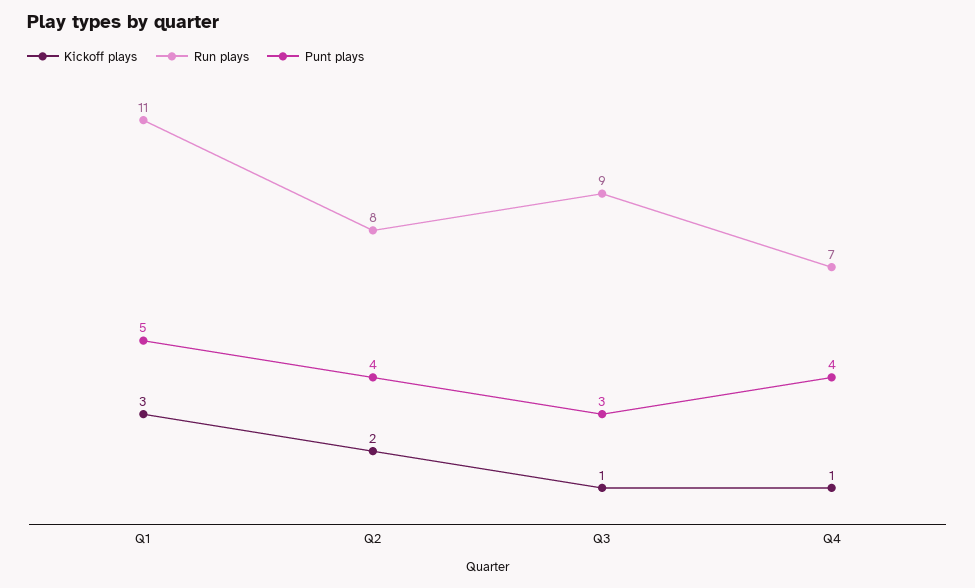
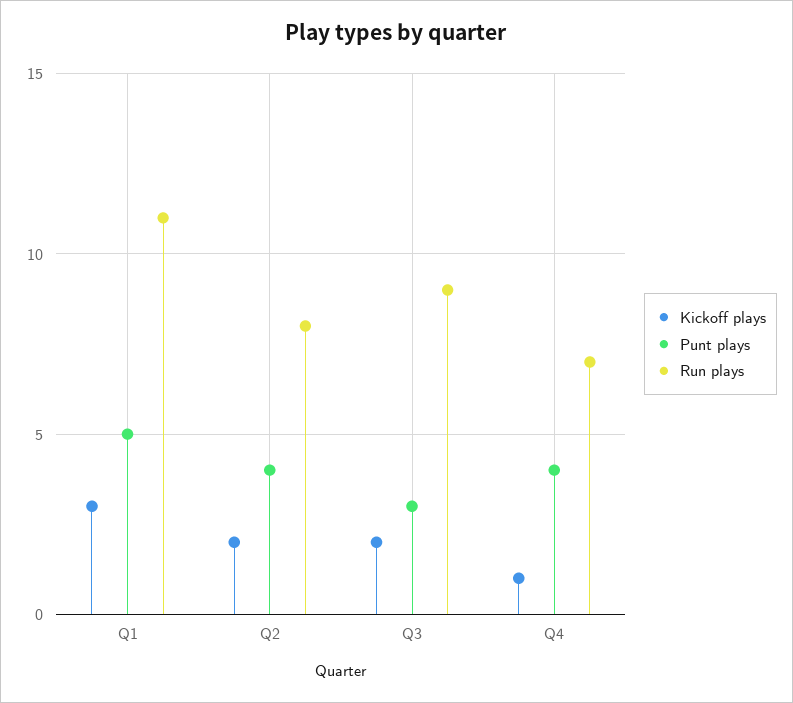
Kickoff plays, Q3: 1 -> 2

